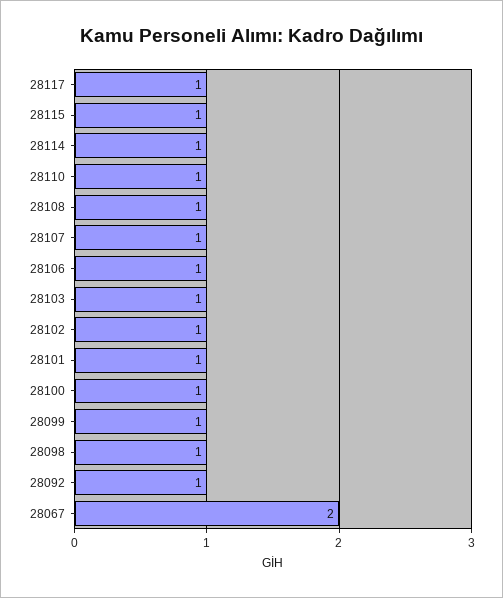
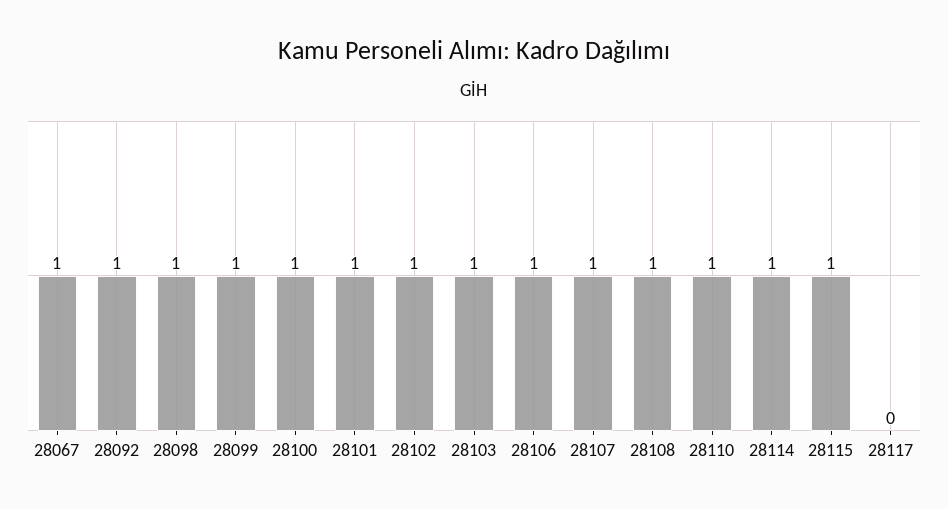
28117: 1 -> 0
28067: 2 -> 1

